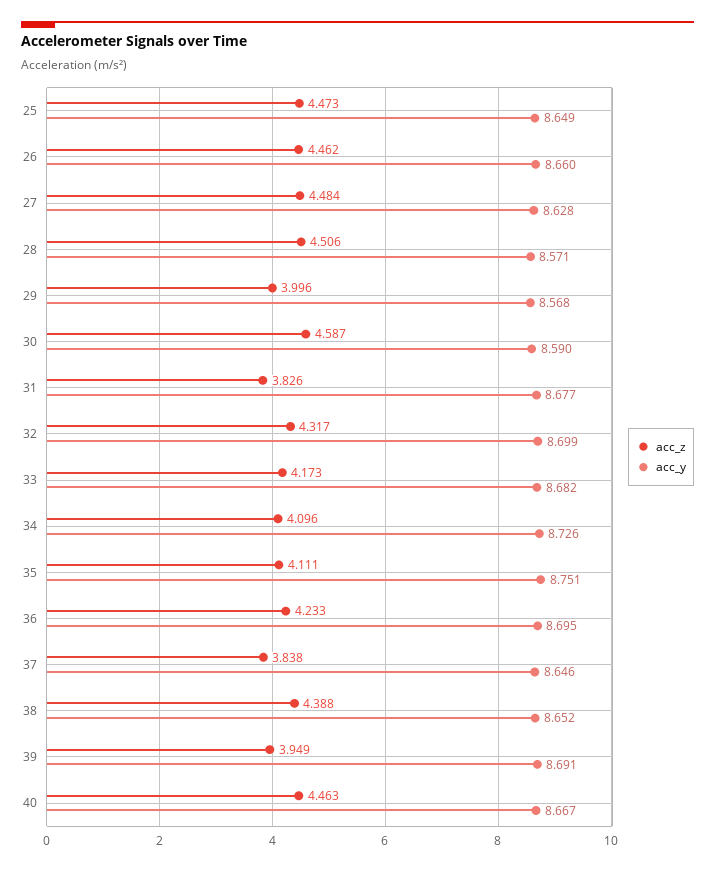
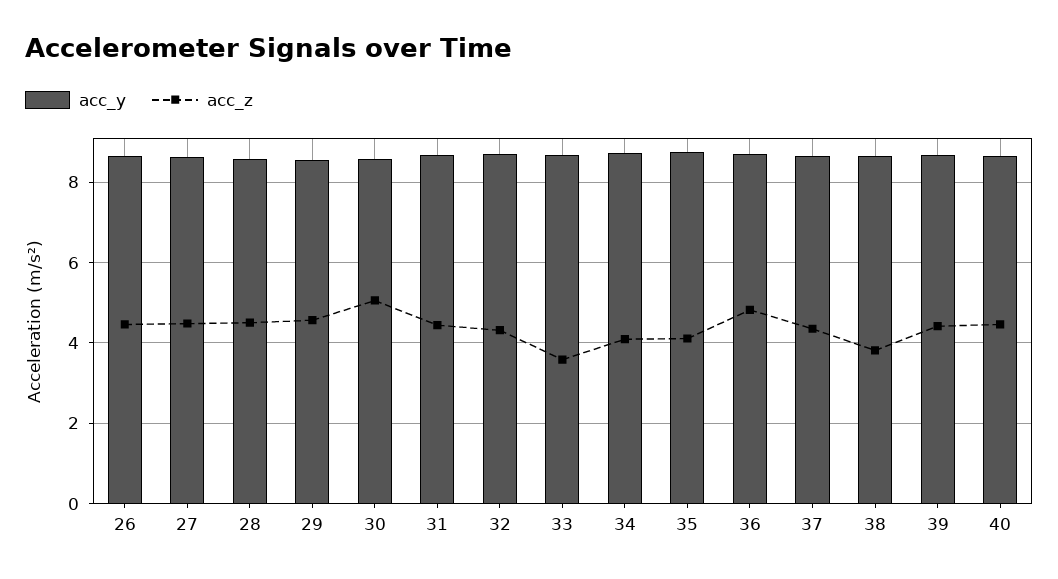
acc_z, 25: 4.473 -> none
acc_y, 25: 8.649 -> none
acc_z, 29: 3.996 -> 4.6
acc_z, 30: 4.587 -> 5
acc_z, 31: 3.826 -> 4.4
acc_z, 33: 4.173 -> 3.6
acc_z, 36: 4.233 -> 4.8
acc_z, 37: 3.838 -> 4.4
acc_z, 38: 4.388 -> 3.8
acc_z, 39: 3.949 -> 4.4

